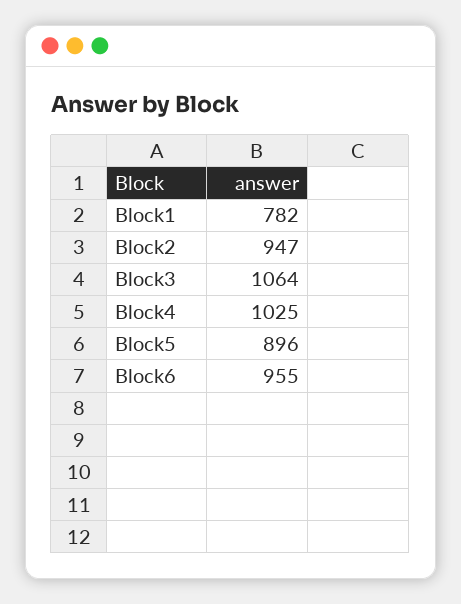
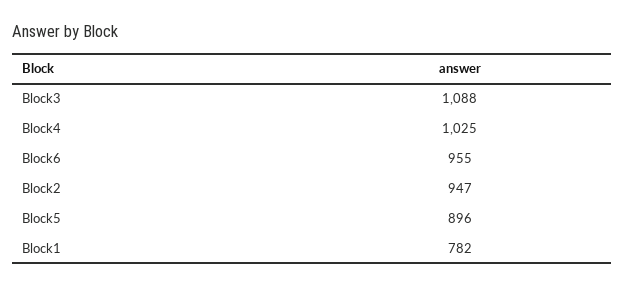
Block3: 1064 -> 1088

